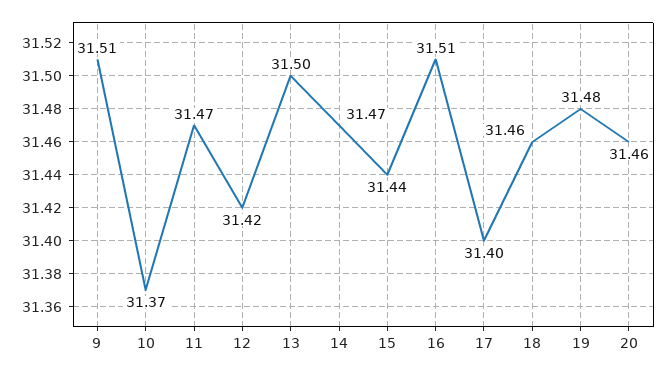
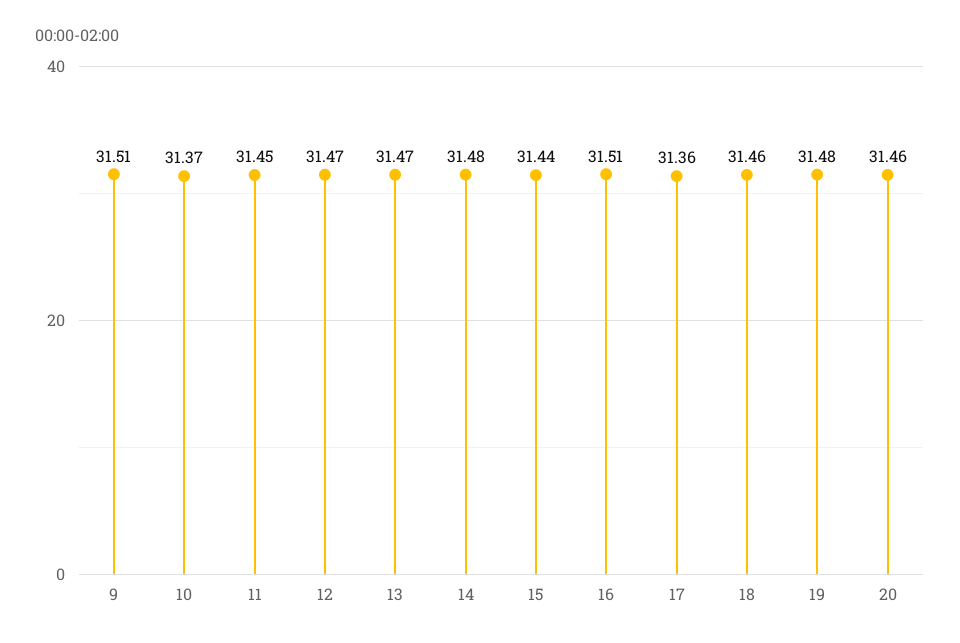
11: 31.47 -> 31.45
12: 31.42 -> 31.47
13: 31.5 -> 31.47
14: 31.47 -> 31.48
17: 31.4 -> 31.36

